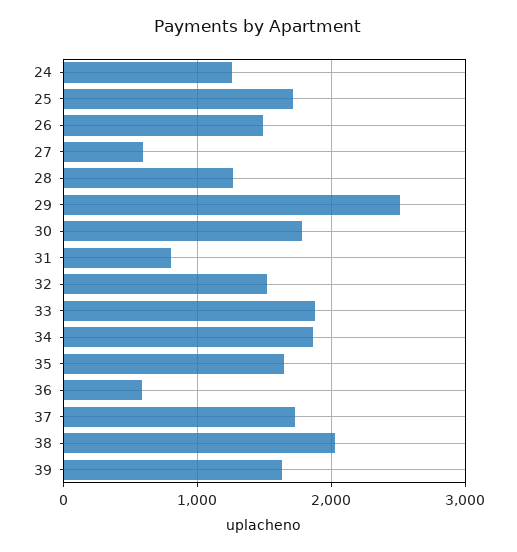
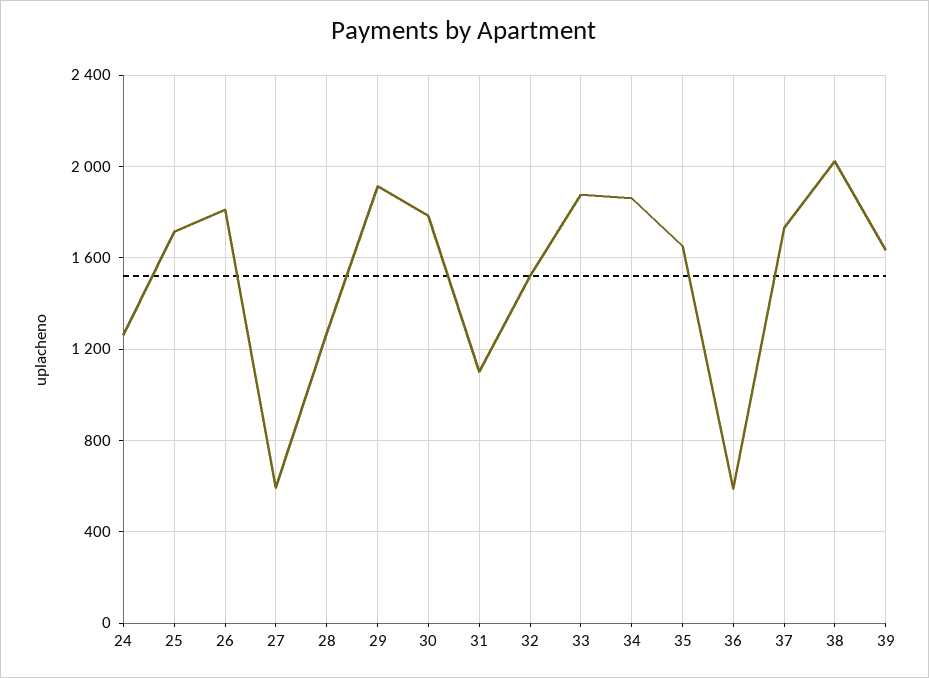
26: 1500 -> 1800
29: 2500 -> 1900
31: 800 -> 1100

